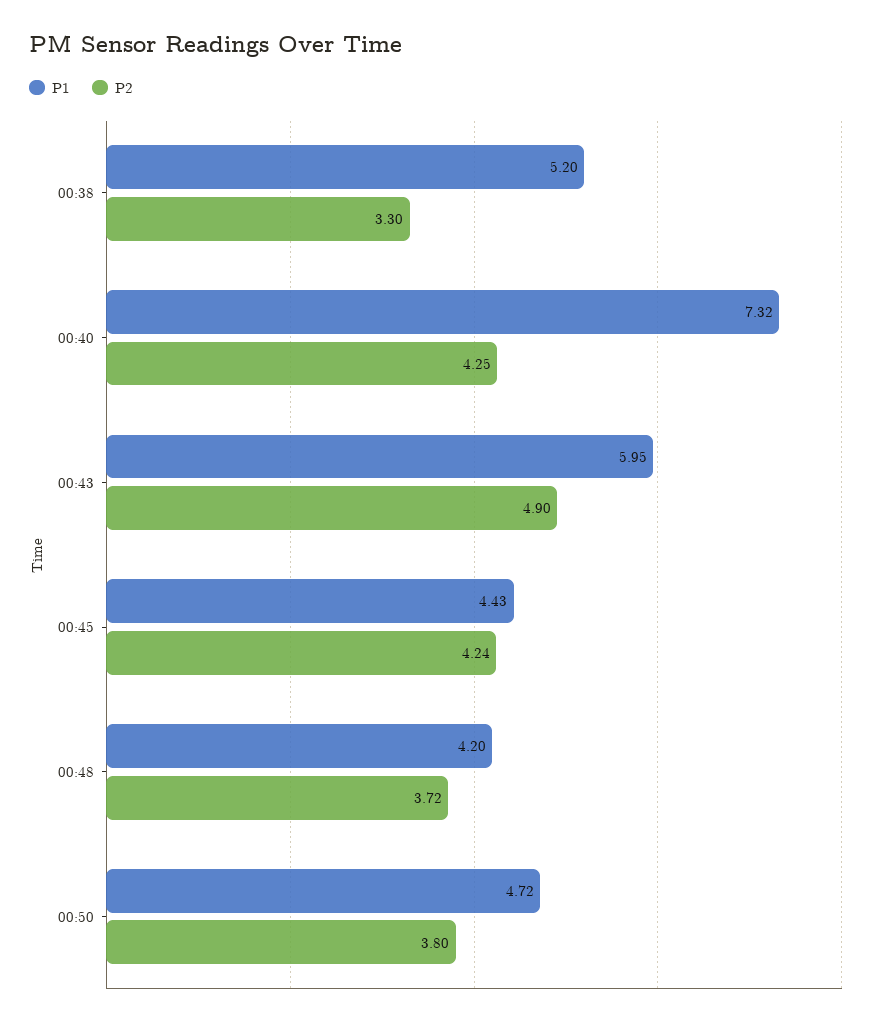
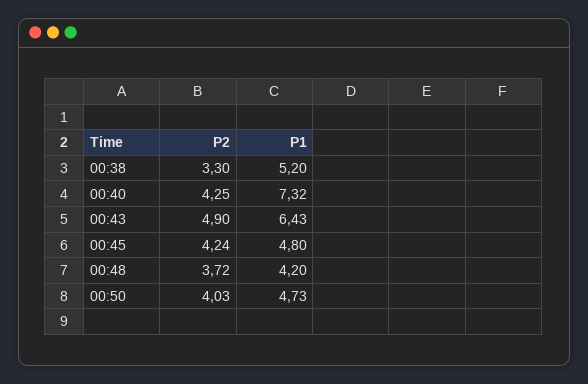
P1, 00:43: 5.95 -> 6.43
P1, 00:45: 4.43 -> 4.8
P1, 00:50: 4.72 -> 4.73
P2, 00:50: 3.8 -> 4.03

